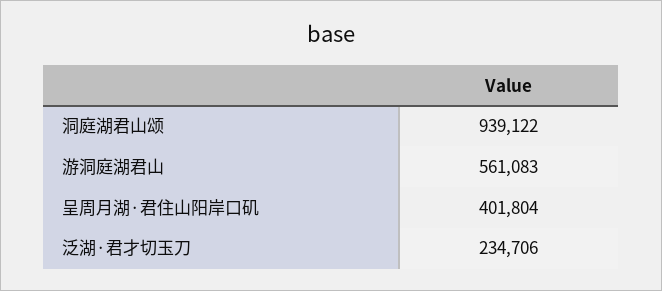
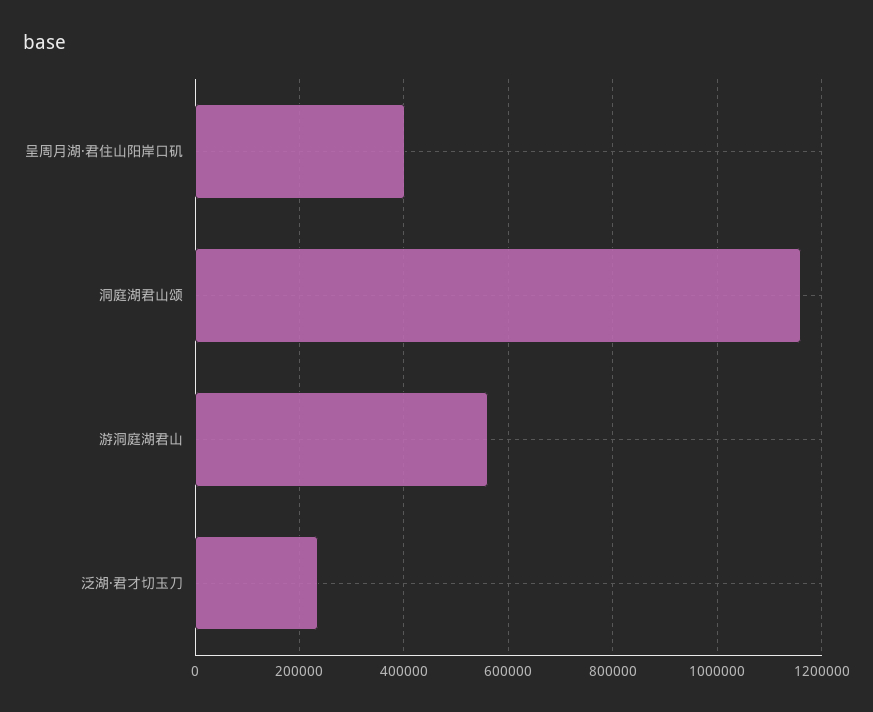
洞庭湖君山颂: 939122 -> 1160000

